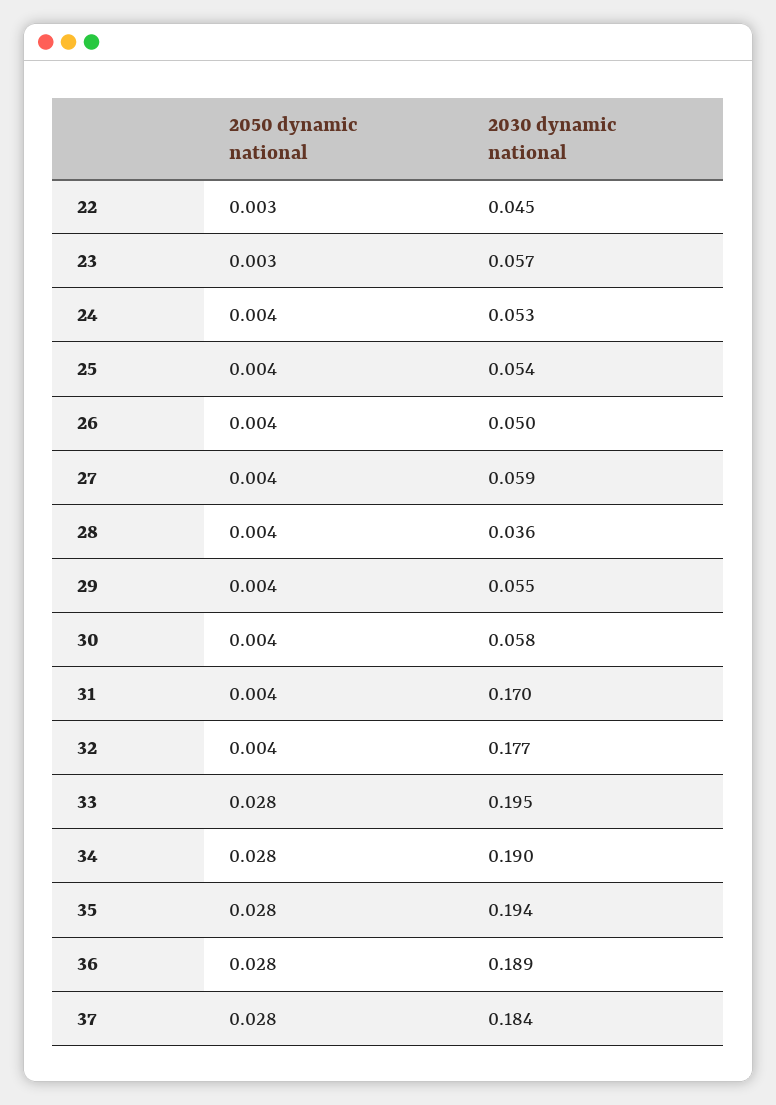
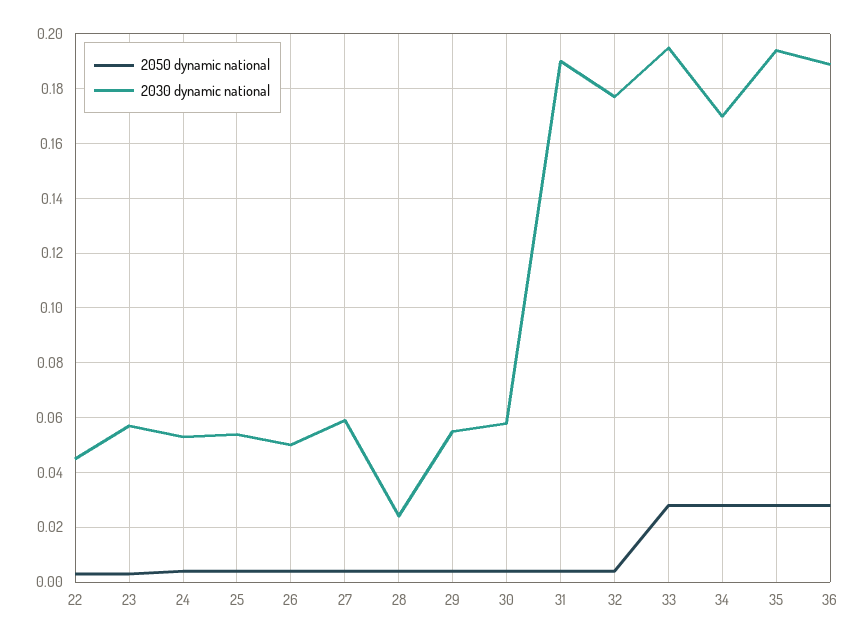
2030 dynamic national, 28: 0.036 -> 0.025
2030 dynamic national, 31: 0.17 -> 0.19
2030 dynamic national, 34: 0.19 -> 0.17
2050 dynamic national, 37: 0.028 -> none
2030 dynamic national, 37: 0.184 -> none

